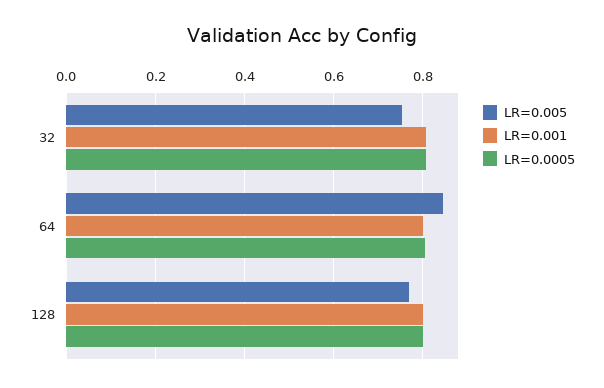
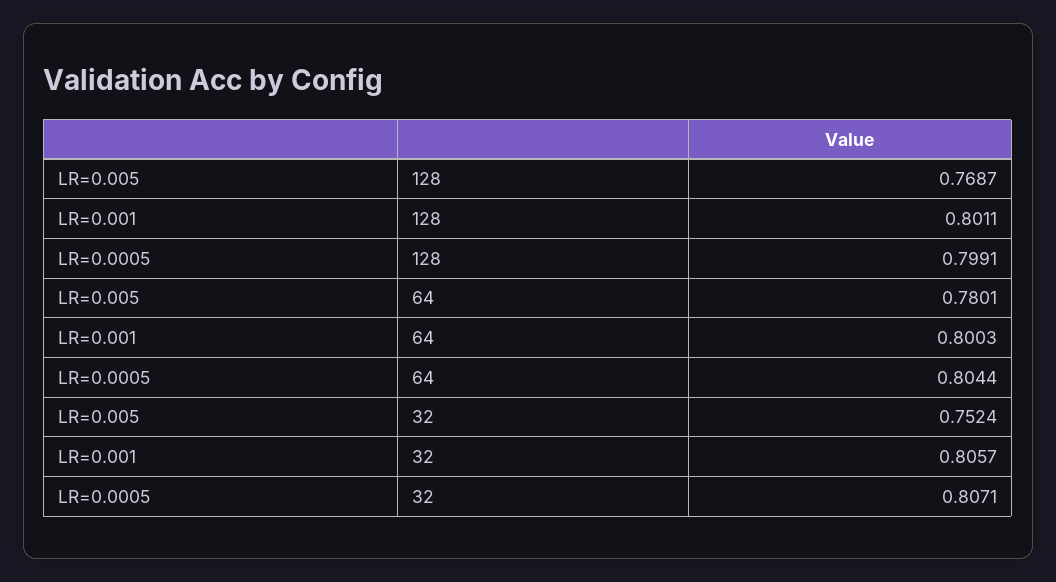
LR=0.005, 64: 0.84 -> 0.7801

